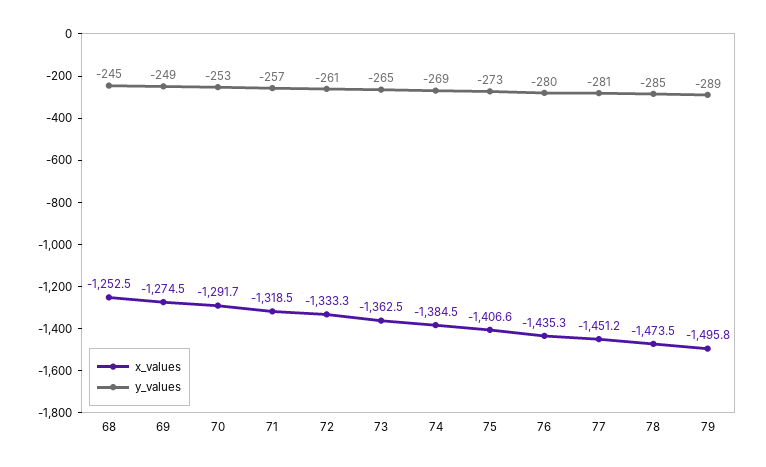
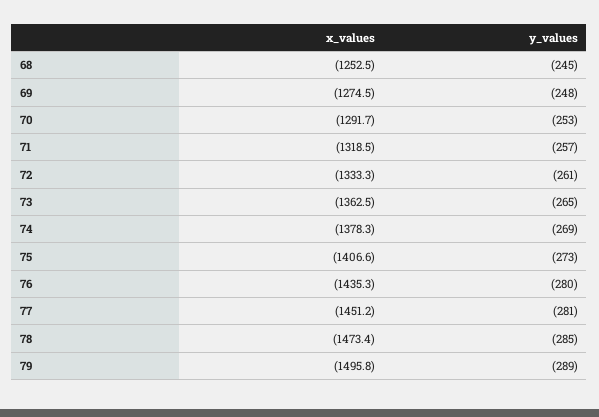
y_values, 69: -249 -> -248
x_values, 74: -1384.5 -> -1378.3
x_values, 78: -1473.5 -> -1473.4

